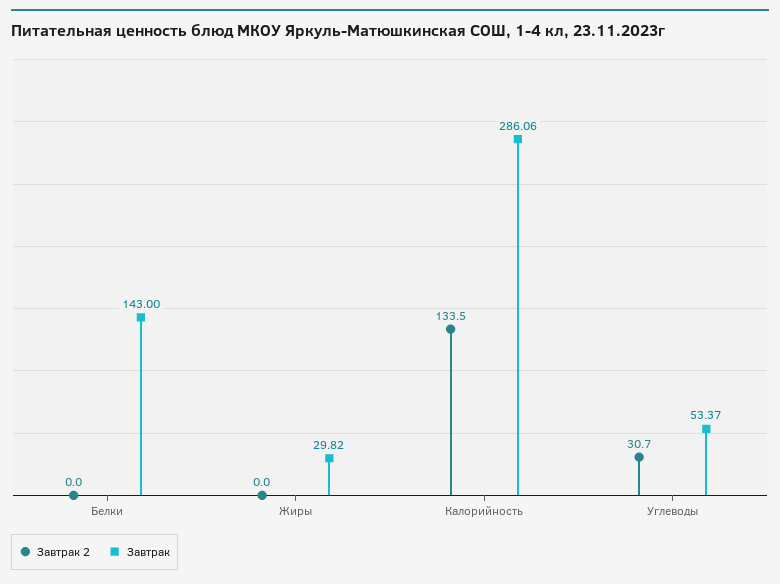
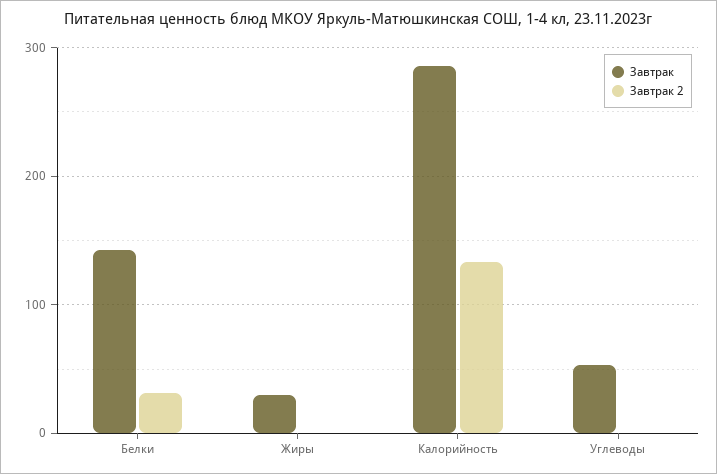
Завтрак 2, Белки: 0 -> 30
Завтрак 2, Углеводы: 30.7 -> 0

